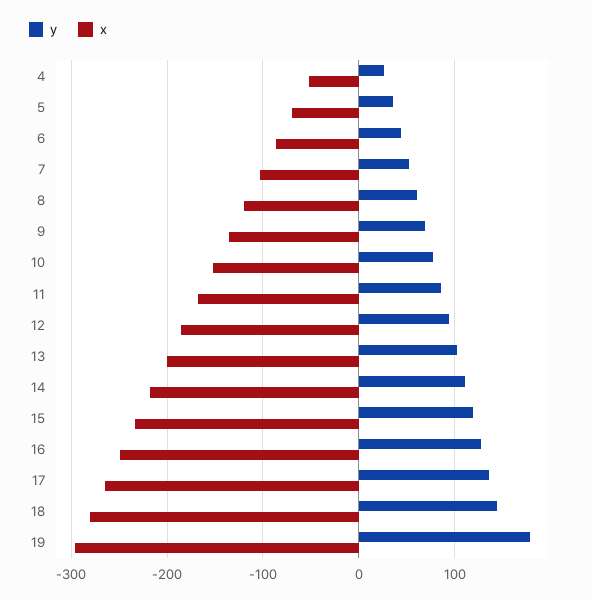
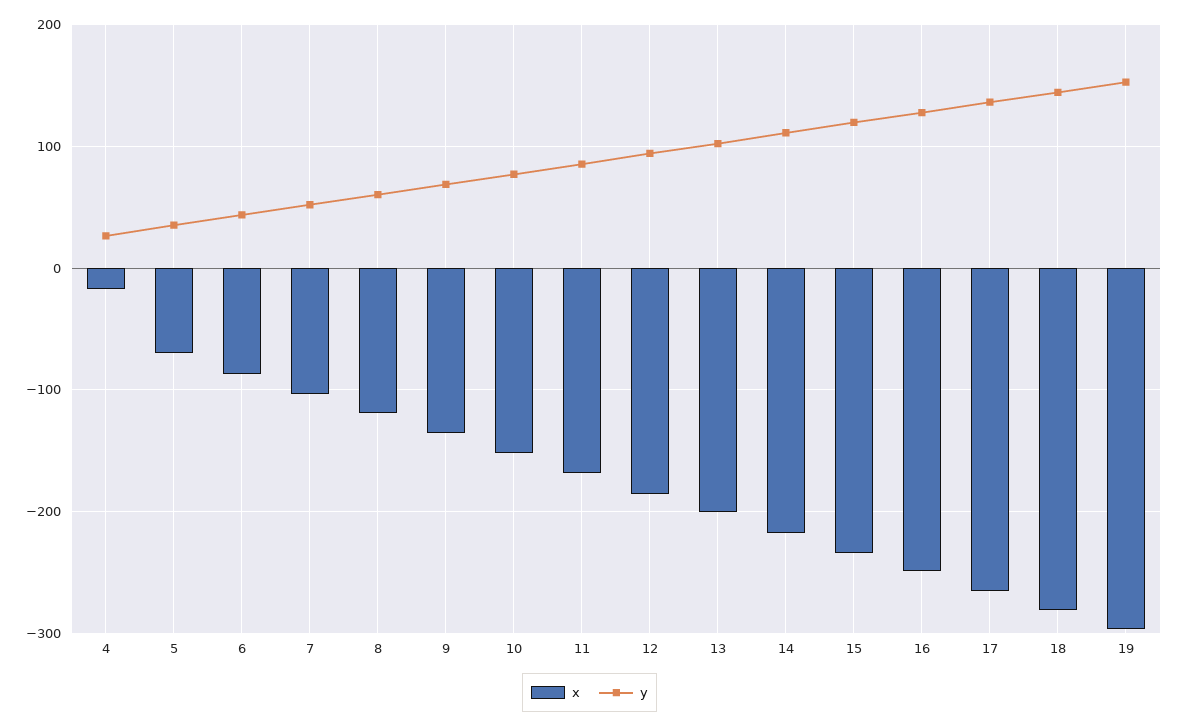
x, 4: -50 -> -20
y, 19: 180 -> 150

